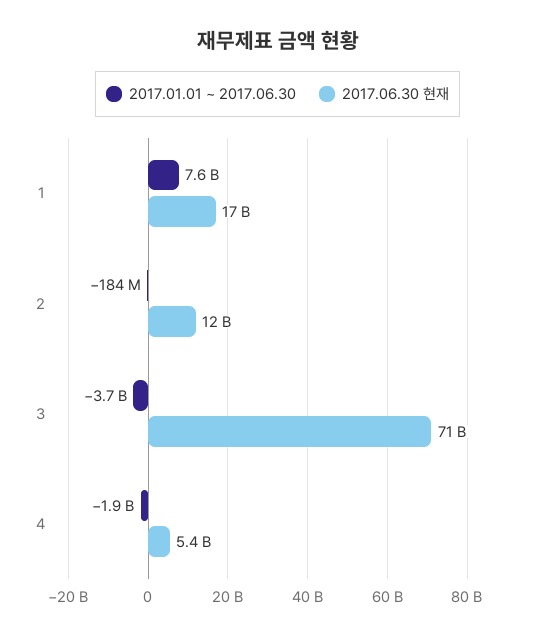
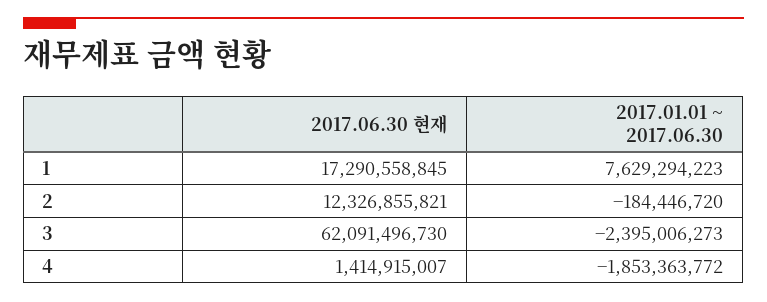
2017.01.01 ~ 2017.06.30, 3: -3700000000 -> -2395006273
2017.06.30 현재, 3: 71000000000 -> 62091496730
2017.06.30 현재, 4: 5400000000 -> 1414915007

